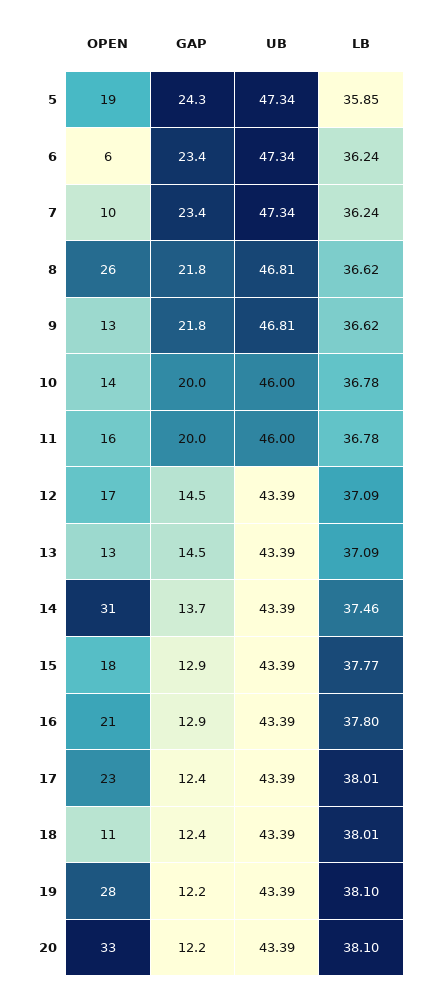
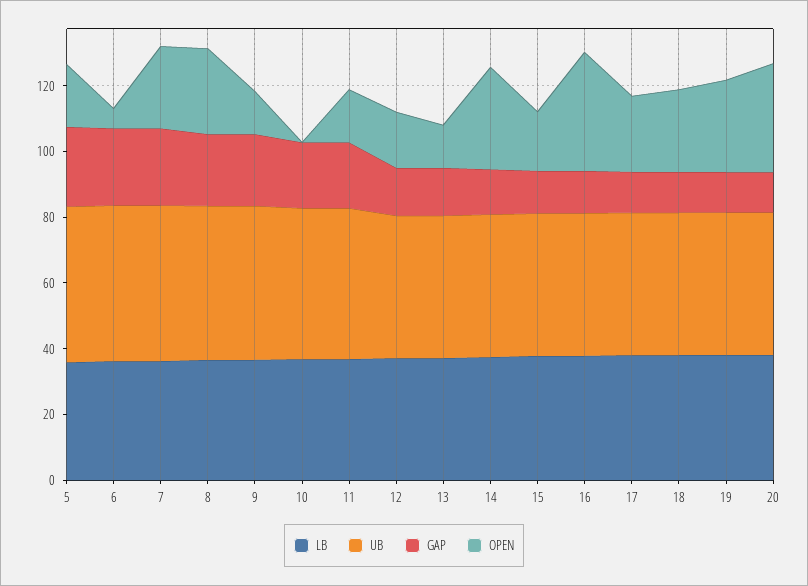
OPEN, 7: 10 -> 25
OPEN, 10: 14 -> 0
OPEN, 16: 21 -> 35
OPEN, 18: 11 -> 25

